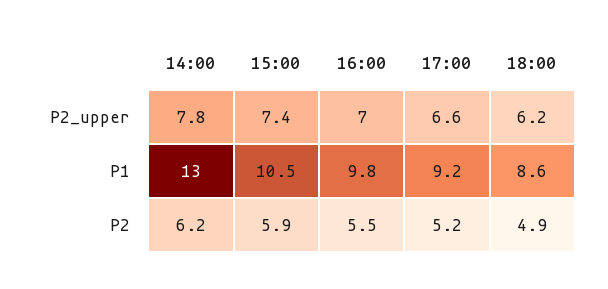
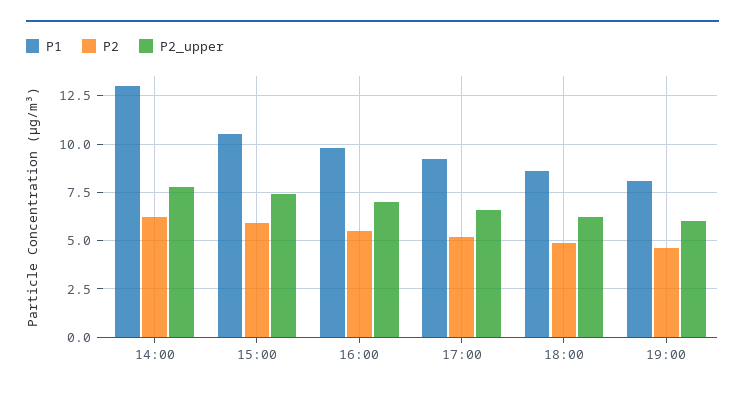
P1, 19:00: none -> 8
P2, 19:00: none -> 4.5
P2_upper, 19:00: none -> 6

